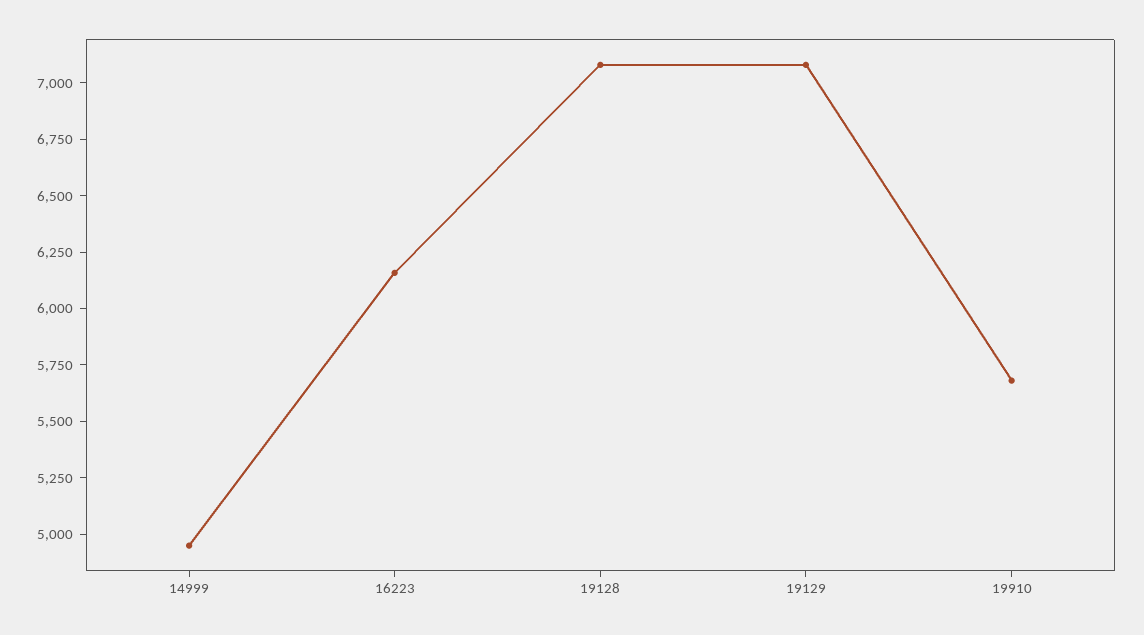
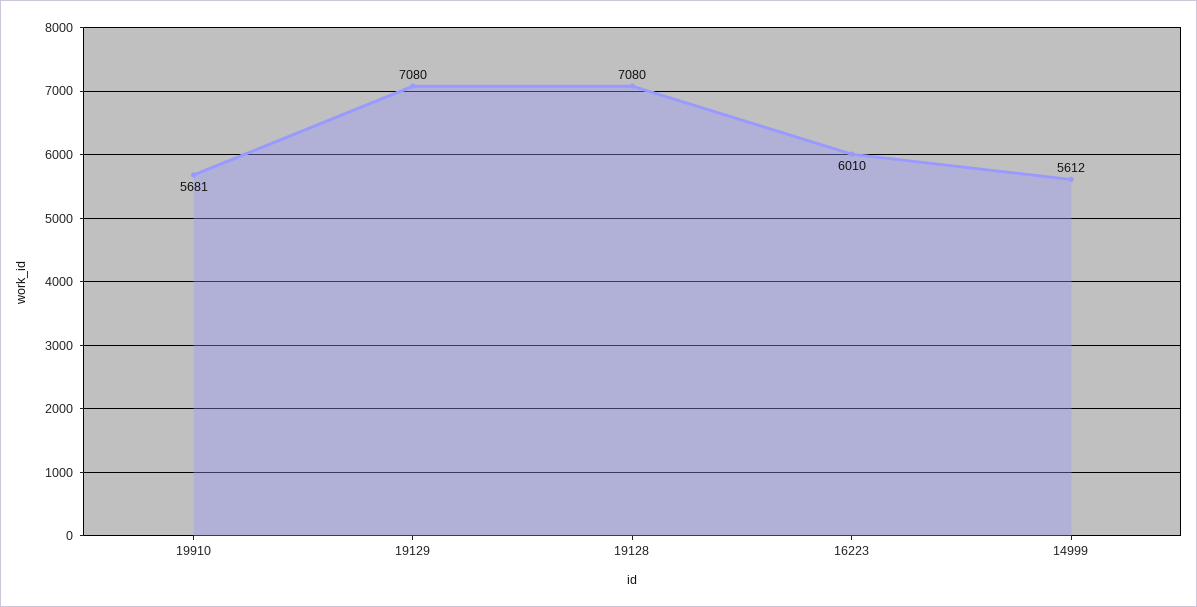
14999: 4950 -> 5612
16223: 6150 -> 6010

